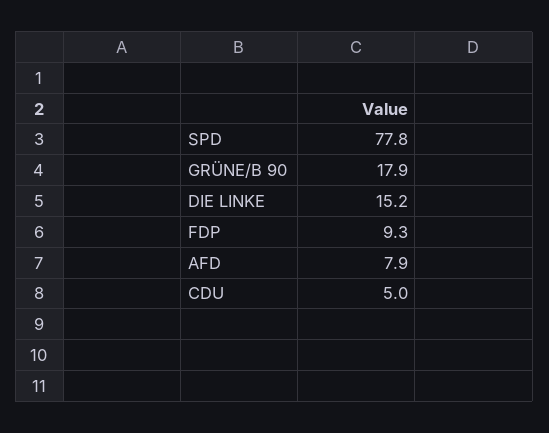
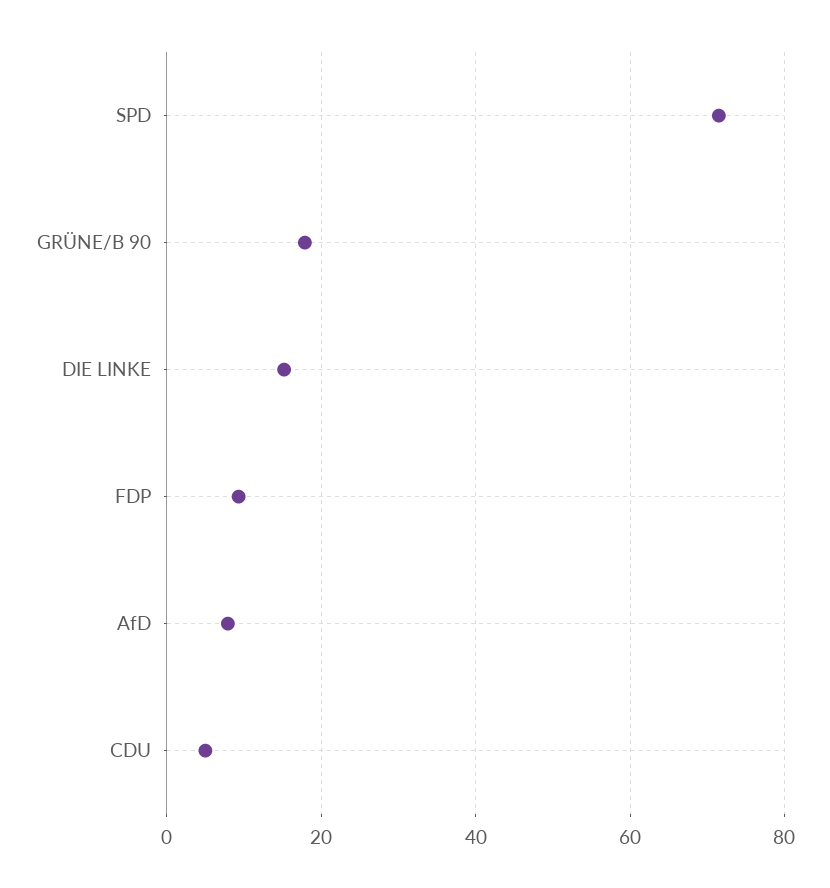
SPD: 77.8 -> 72

